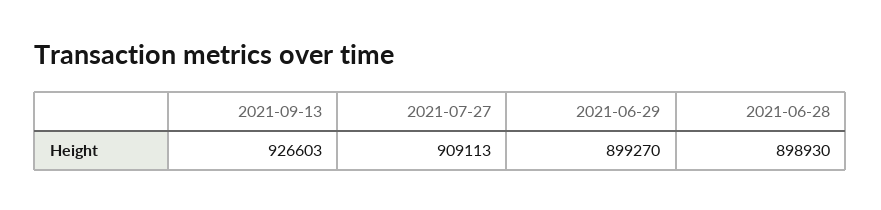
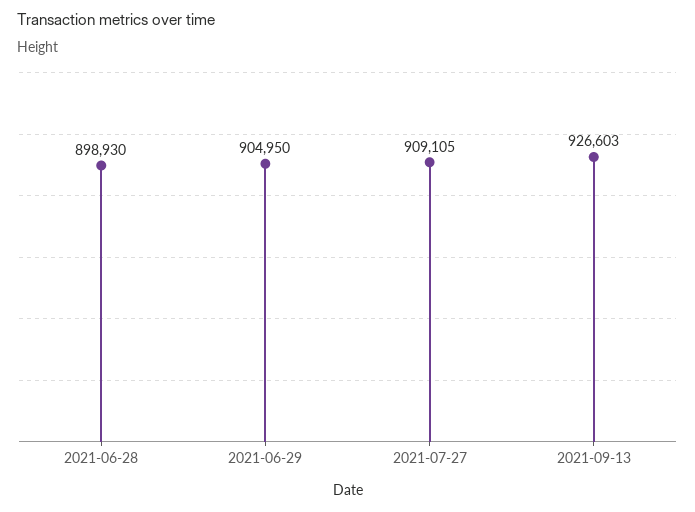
2021-07-27: 909113 -> 909105
2021-06-29: 899270 -> 904950

